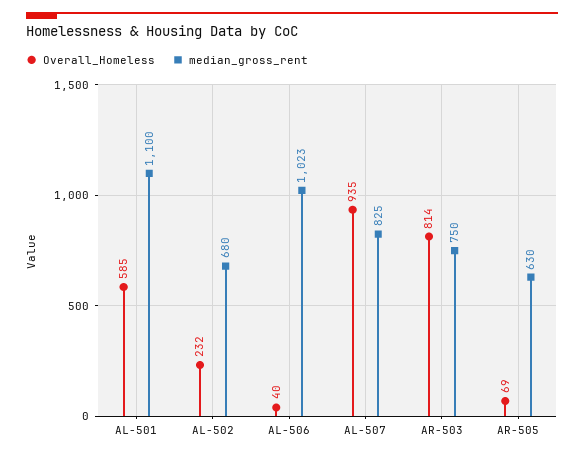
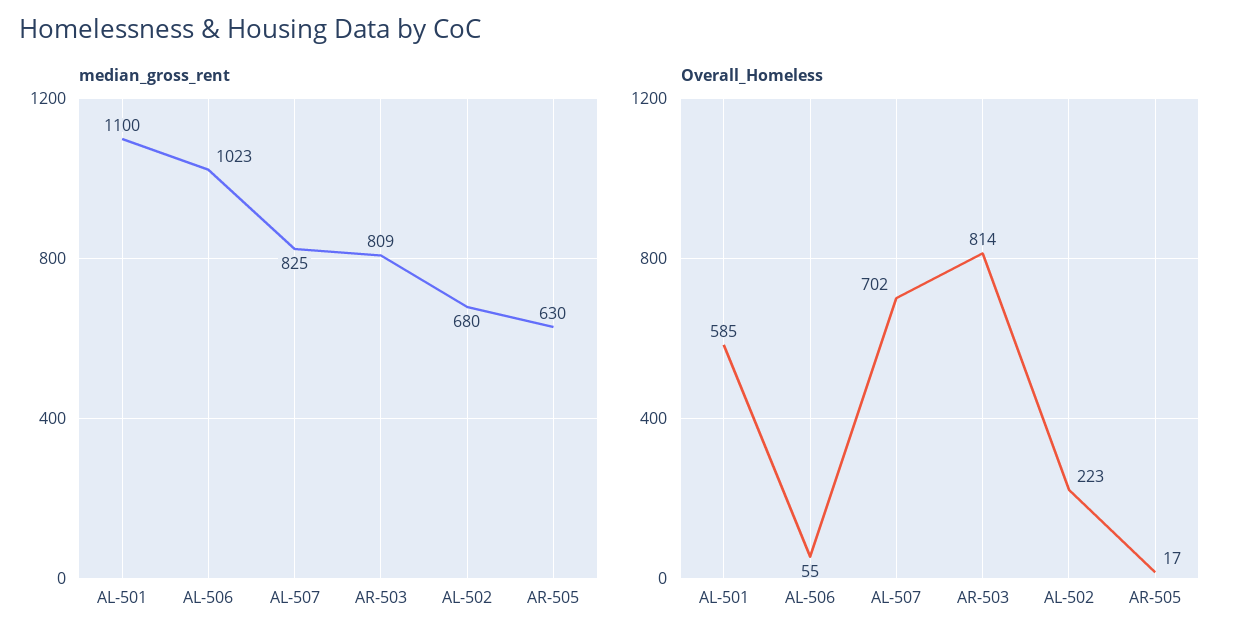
Overall_Homeless, AL-502: 232 -> 223
Overall_Homeless, AL-506: 40 -> 55
Overall_Homeless, AL-507: 935 -> 702
median_gross_rent, AR-503: 750 -> 809
Overall_Homeless, AR-505: 69 -> 17

